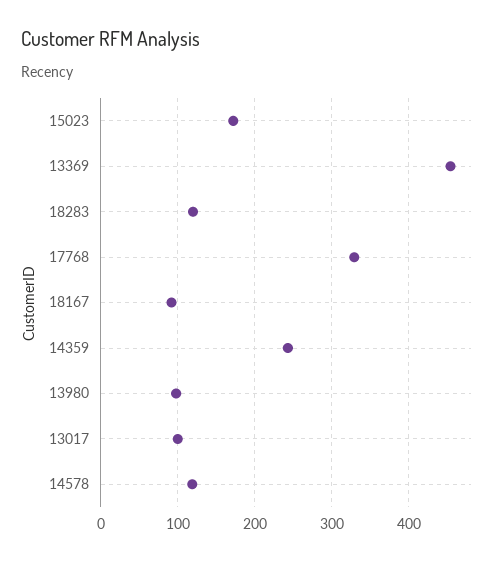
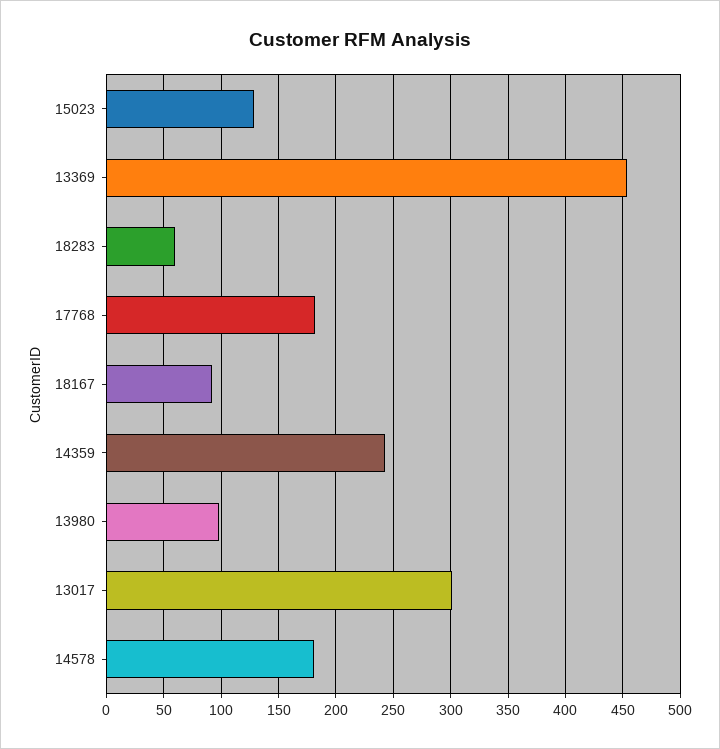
15023: 170 -> 130
18283: 120 -> 60
17768: 330 -> 180
13017: 100 -> 300
14578: 120 -> 180

